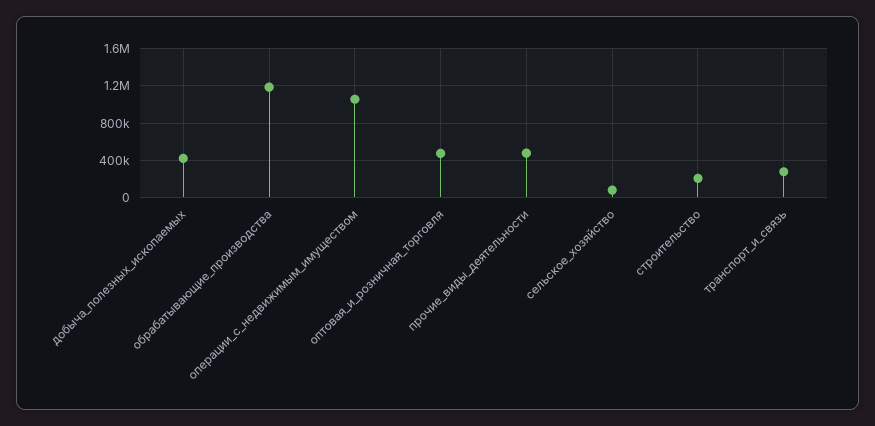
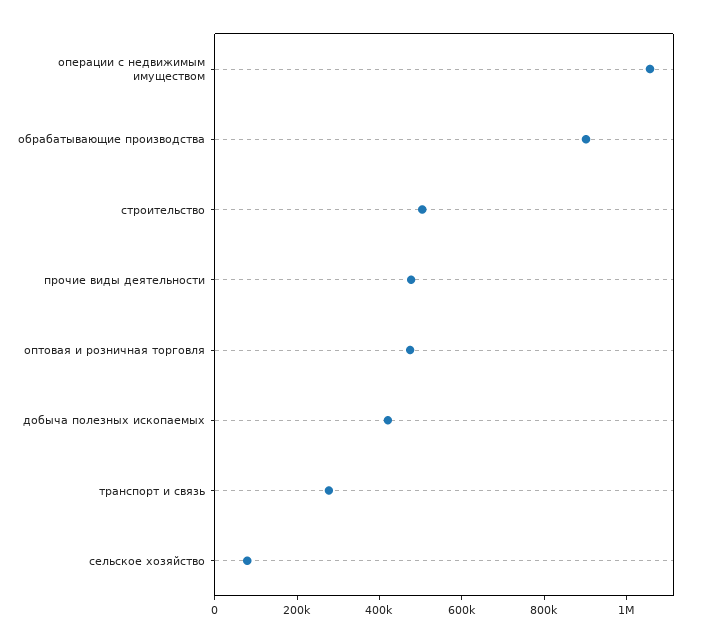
обрабатывающие_производства: 1200000 -> 900000
строительство: 200000 -> 500000

